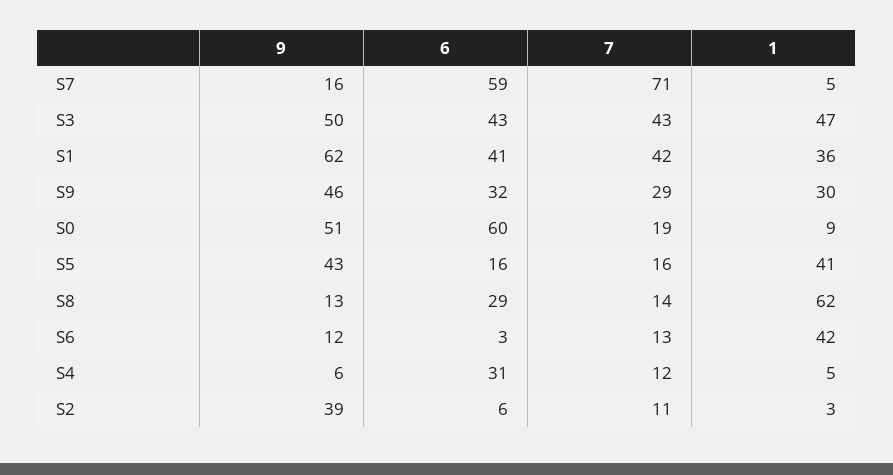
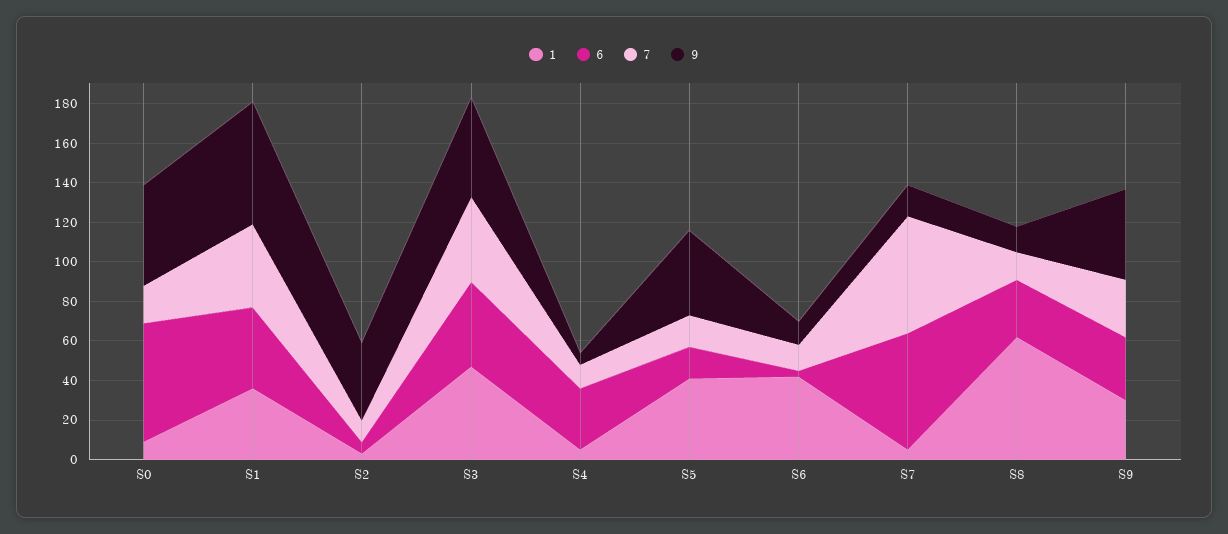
7, S7: 71 -> 60

